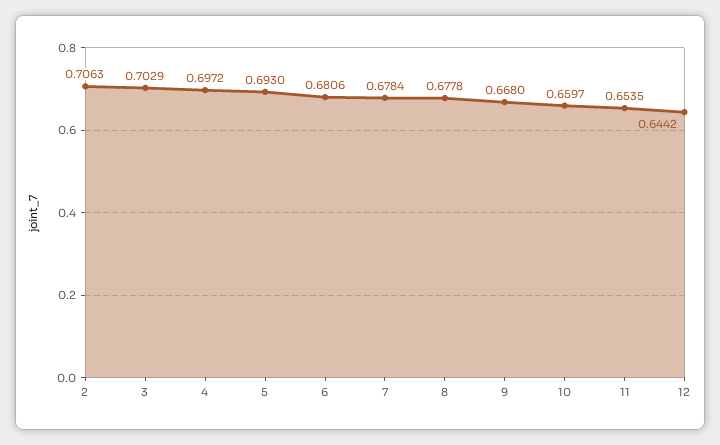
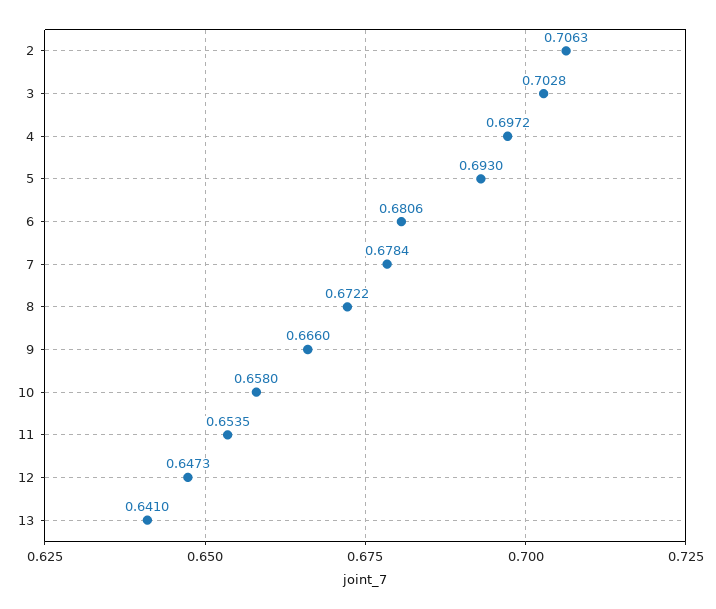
3: 0.7029 -> 0.7028
8: 0.6778 -> 0.6722
9: 0.668 -> 0.666
10: 0.6597 -> 0.658
12: 0.6442 -> 0.6473
13: none -> 0.641

